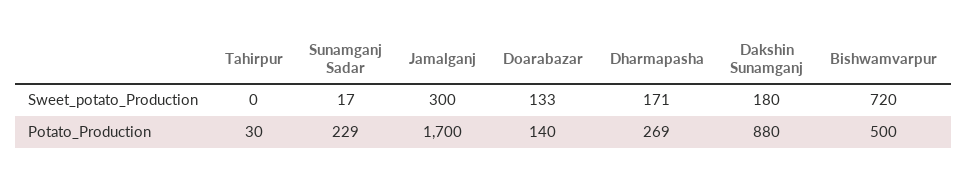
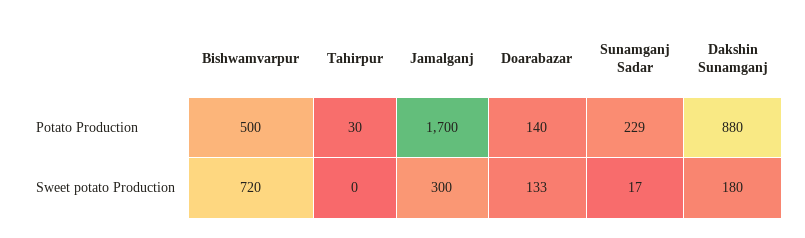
Dharmapasha, Sweet_potato_Production: 171 -> none
Dharmapasha, Potato_Production: 269 -> none

